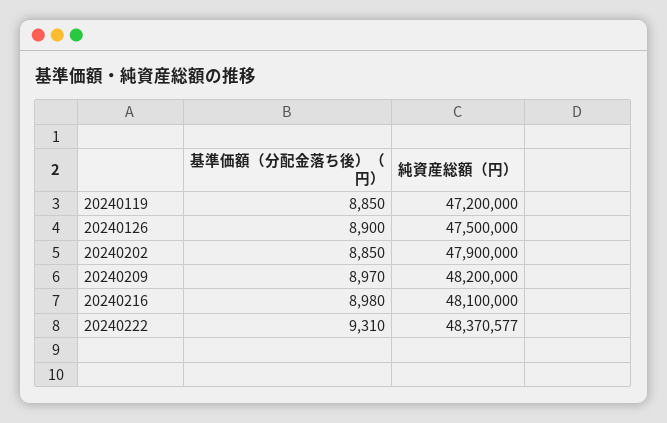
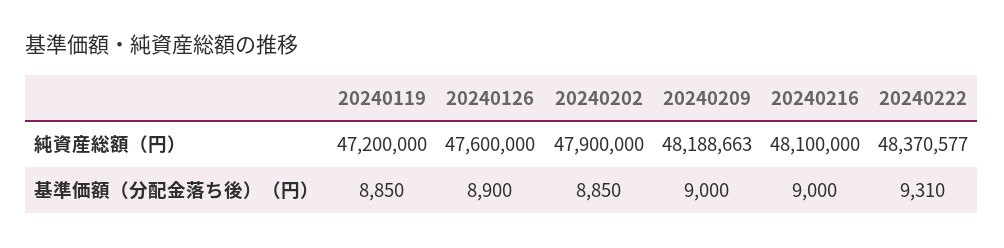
純資産総額（円）, 20240126: 47500000 -> 47600000
基準価額（分配金落ち後）（円）, 20240209: 8970 -> 9000
純資産総額（円）, 20240209: 48200000 -> 48188663
基準価額（分配金落ち後）（円）, 20240216: 8980 -> 9000

